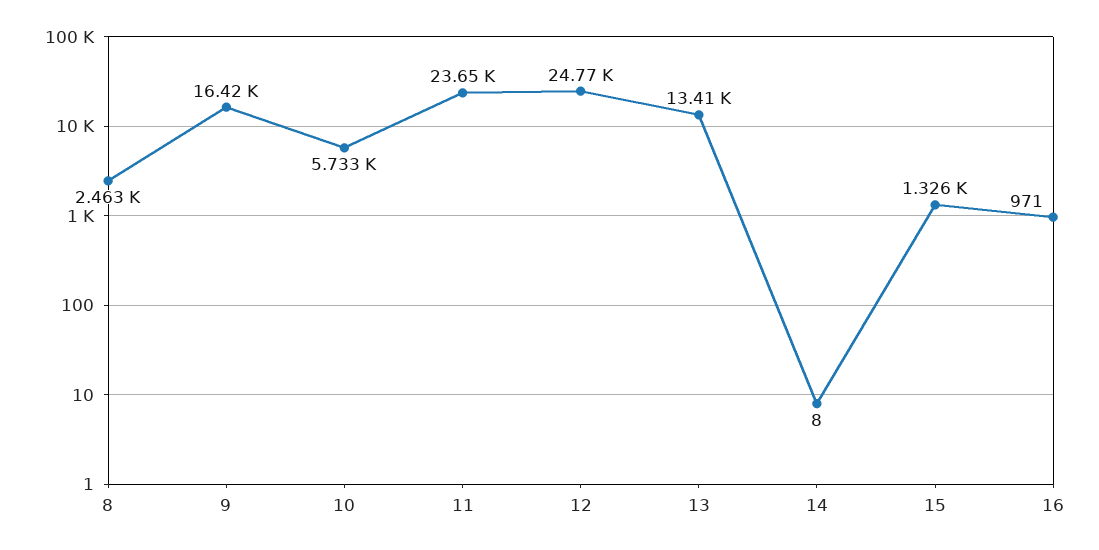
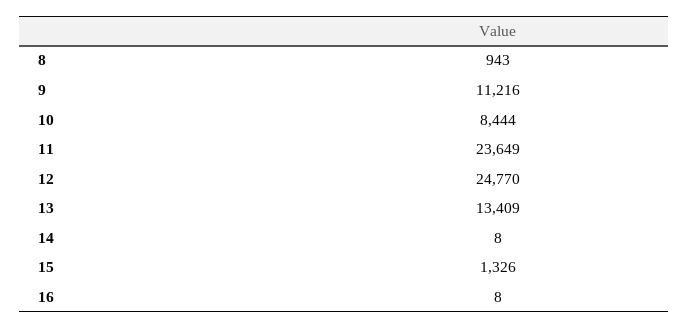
8: 2463 -> 943
9: 16420 -> 11216
10: 5733 -> 8444
16: 971 -> 8

